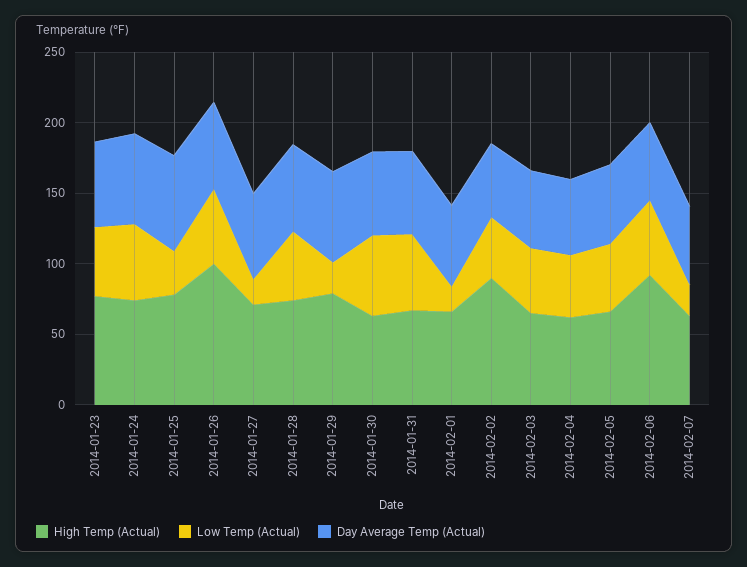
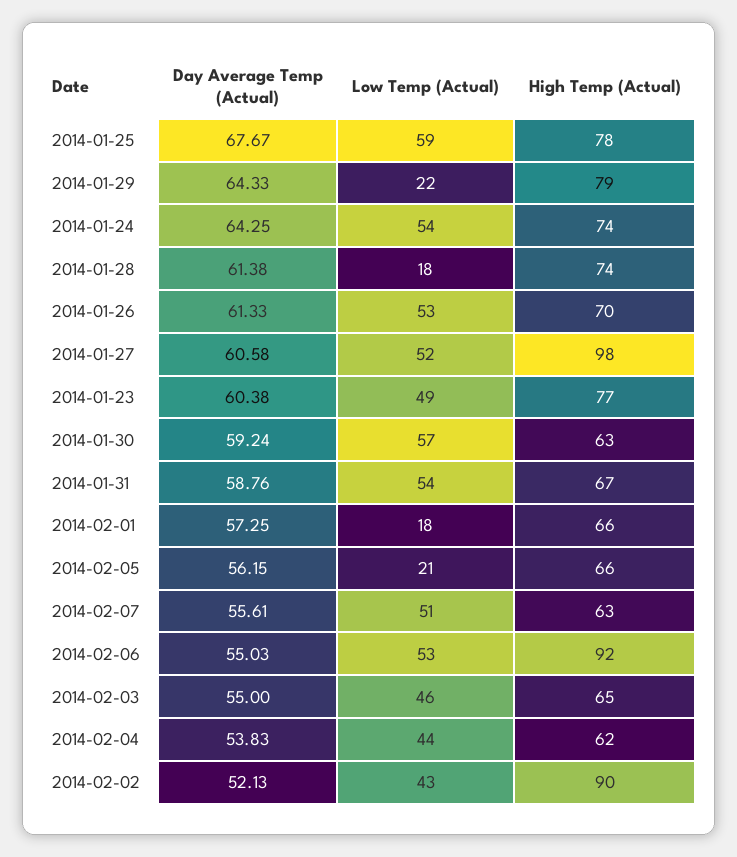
Low Temp (Actual), 2014-01-25: 30 -> 59
High Temp (Actual), 2014-01-26: 100 -> 70
High Temp (Actual), 2014-01-27: 70 -> 98
Low Temp (Actual), 2014-01-27: 20 -> 52
Low Temp (Actual), 2014-01-28: 50 -> 18
Low Temp (Actual), 2014-02-05: 50 -> 21
Low Temp (Actual), 2014-02-07: 20 -> 51

